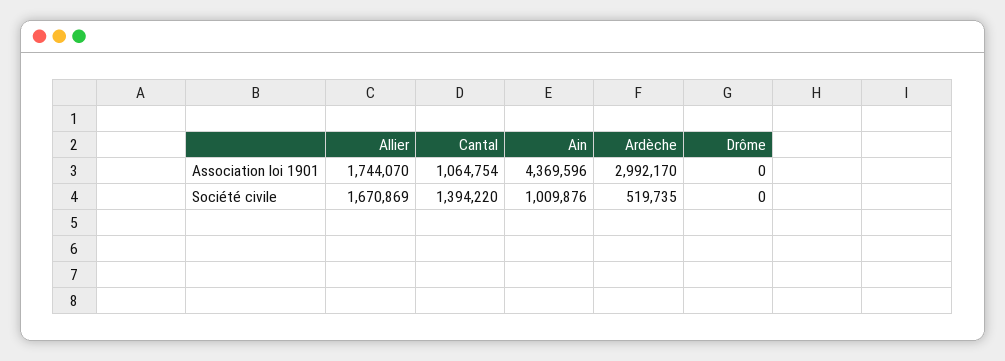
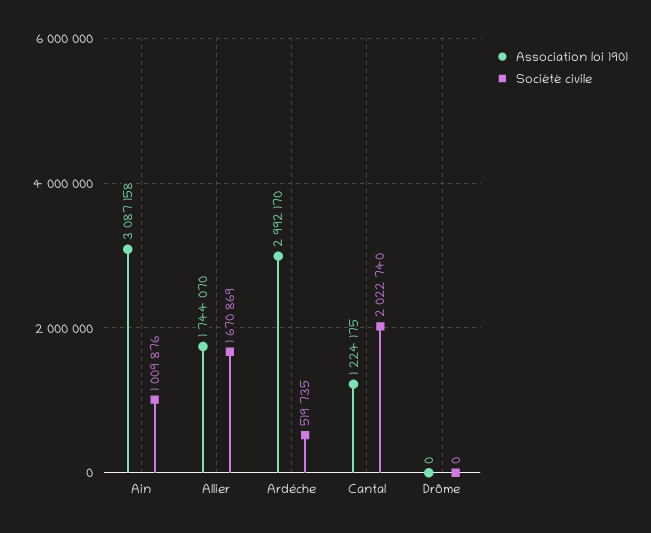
Association loi 1901, Cantal: 1064754 -> 1224175
Association loi 1901, Ain: 4369596 -> 3087158
Société civile, Cantal: 1394220 -> 2022740

